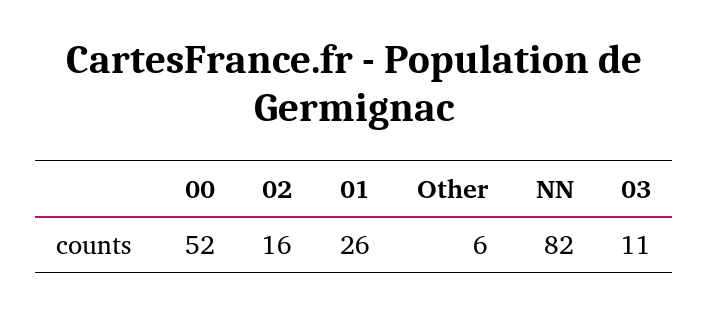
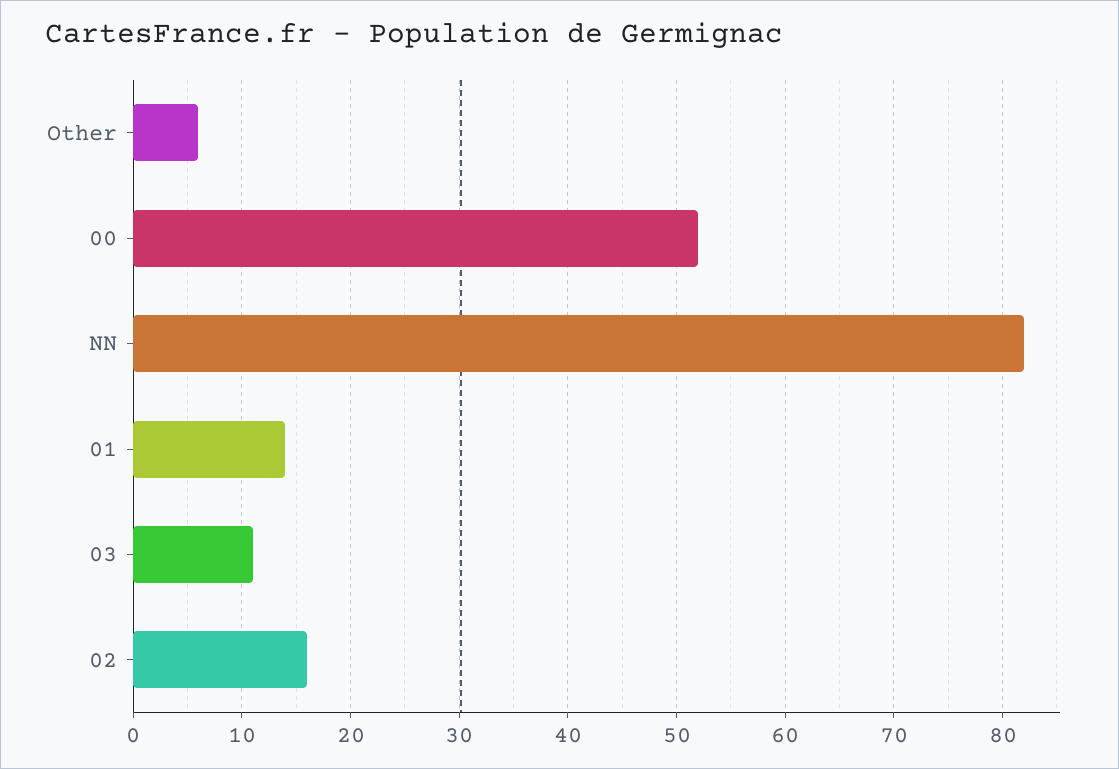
01: 26 -> 14

